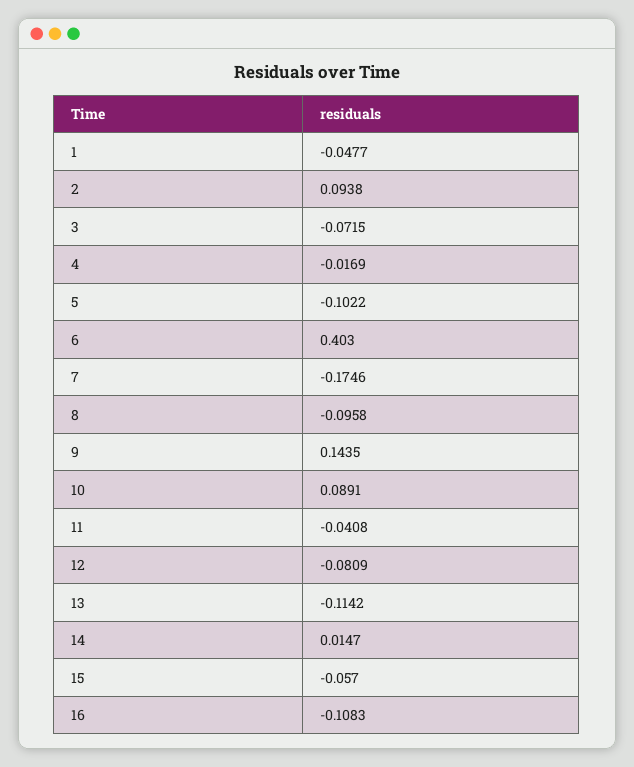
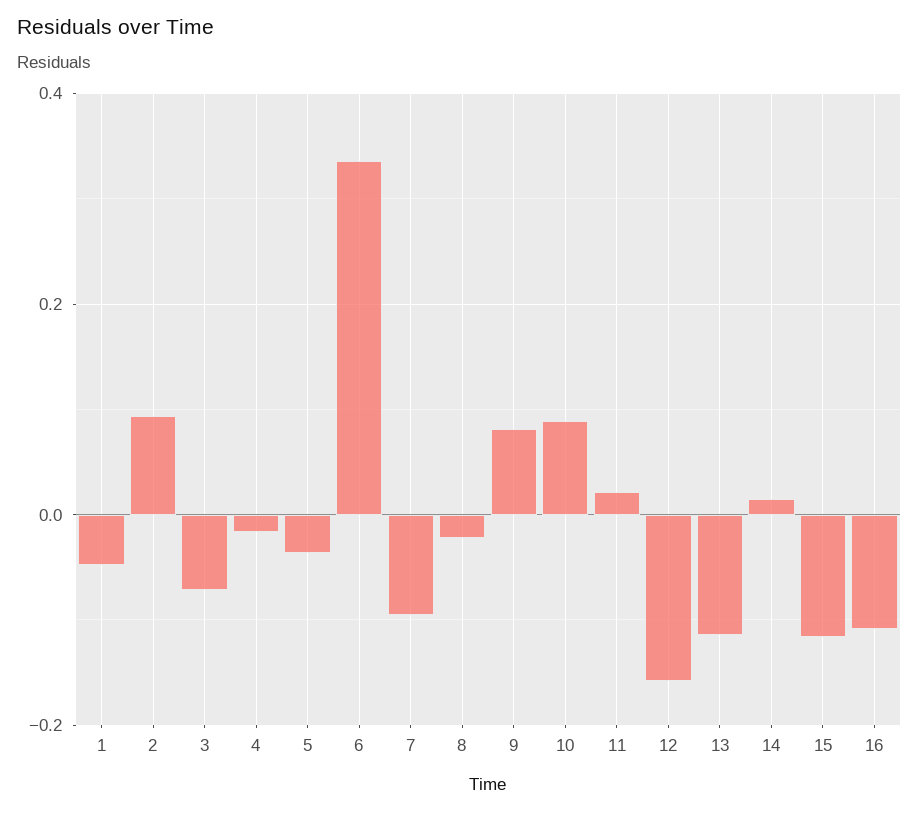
5: -0.1022 -> -0.04
6: 0.403 -> 0.34
7: -0.1746 -> -0.1
8: -0.0958 -> -0.02
9: 0.1435 -> 0.08
11: -0.0408 -> 0.02
12: -0.0809 -> -0.16
15: -0.057 -> -0.12

